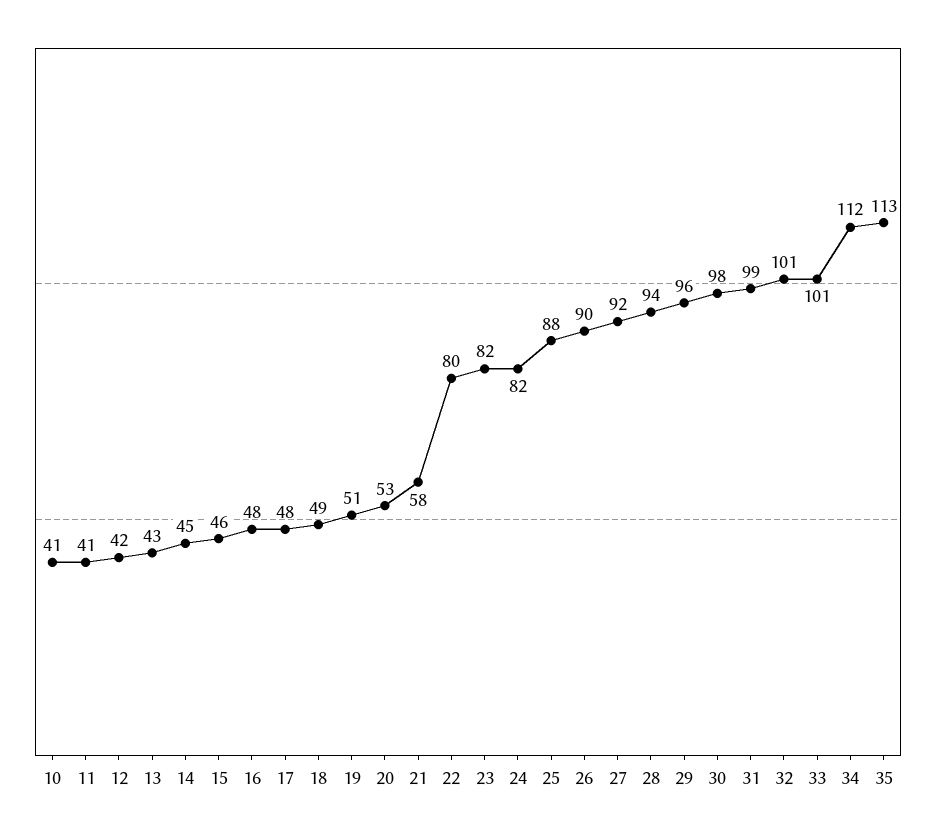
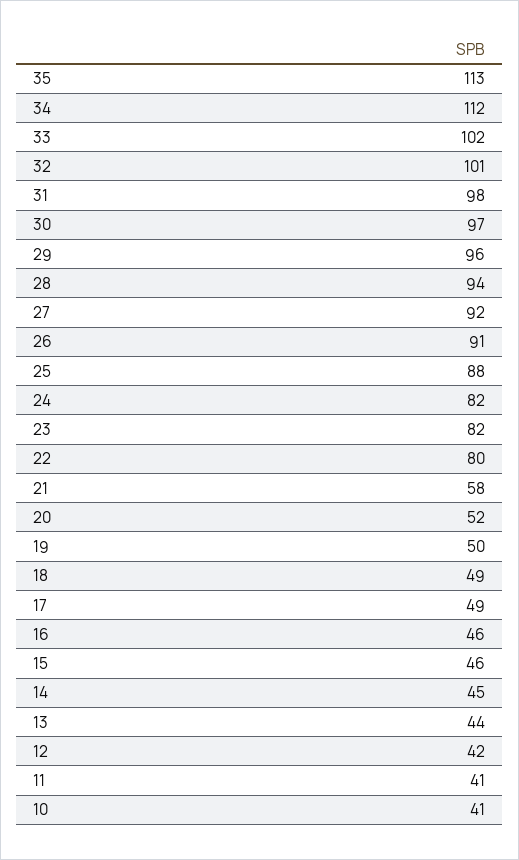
13: 43 -> 44
16: 48 -> 46
17: 48 -> 49
19: 51 -> 50
20: 53 -> 52
26: 90 -> 91
30: 98 -> 97
31: 99 -> 98
33: 101 -> 102

